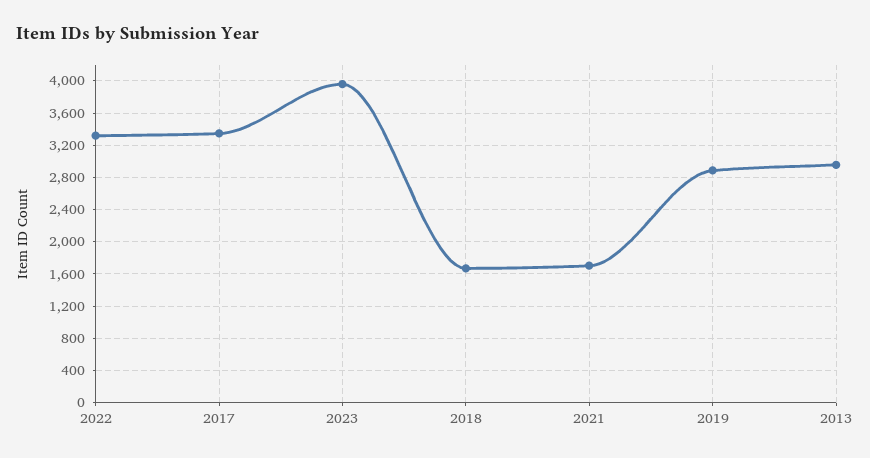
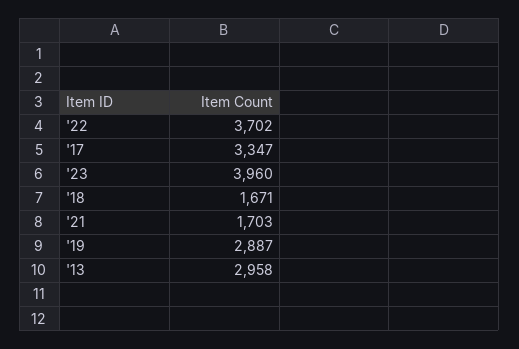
2022: 3300 -> 3702

